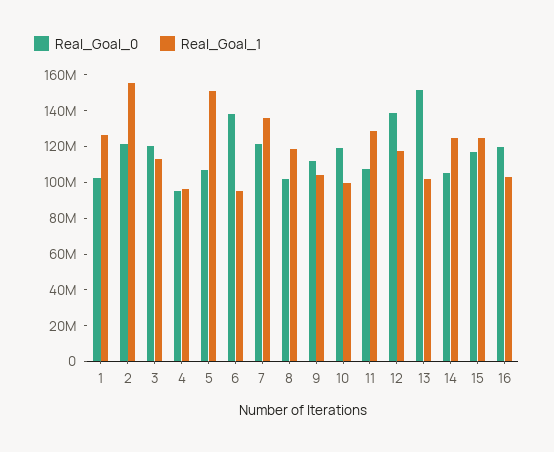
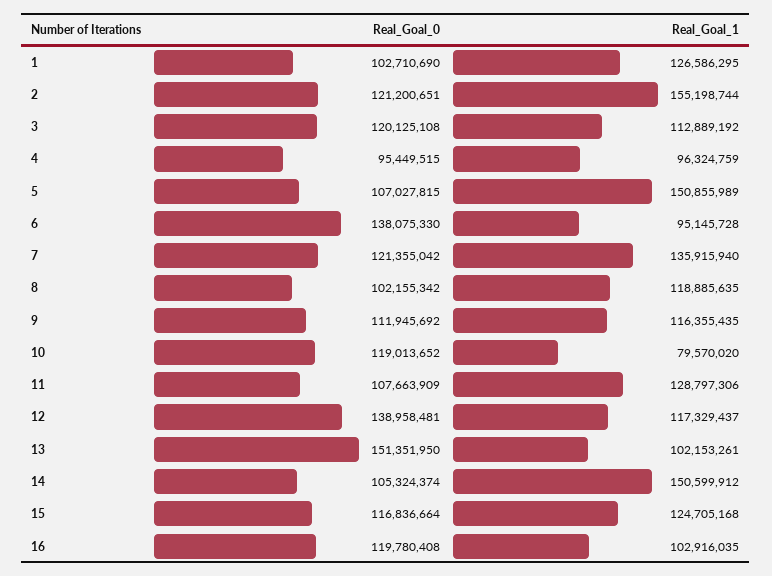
Real_Goal_1, 9: 105000000 -> 116355435
Real_Goal_1, 10: 100000000 -> 79570020
Real_Goal_1, 14: 125000000 -> 150599912

